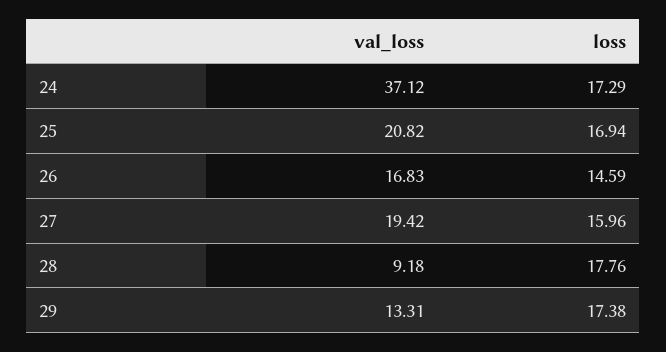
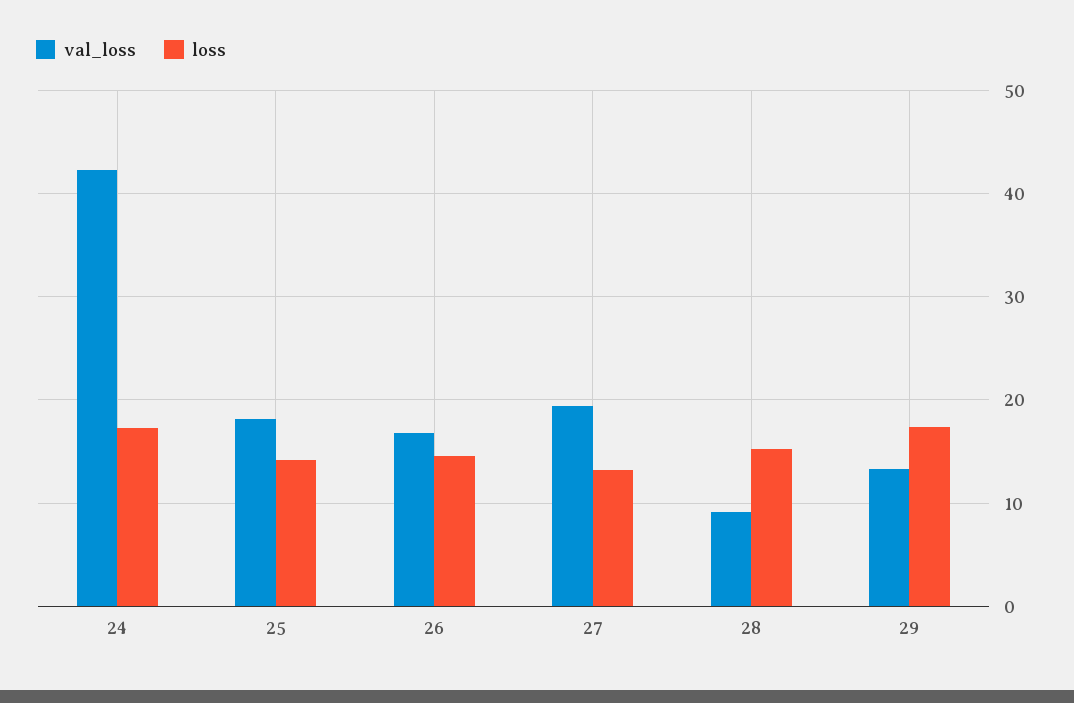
val_loss, 24: 37.12 -> 42
val_loss, 25: 20.82 -> 18
loss, 25: 16.94 -> 14
loss, 27: 15.96 -> 13
loss, 28: 17.76 -> 15

